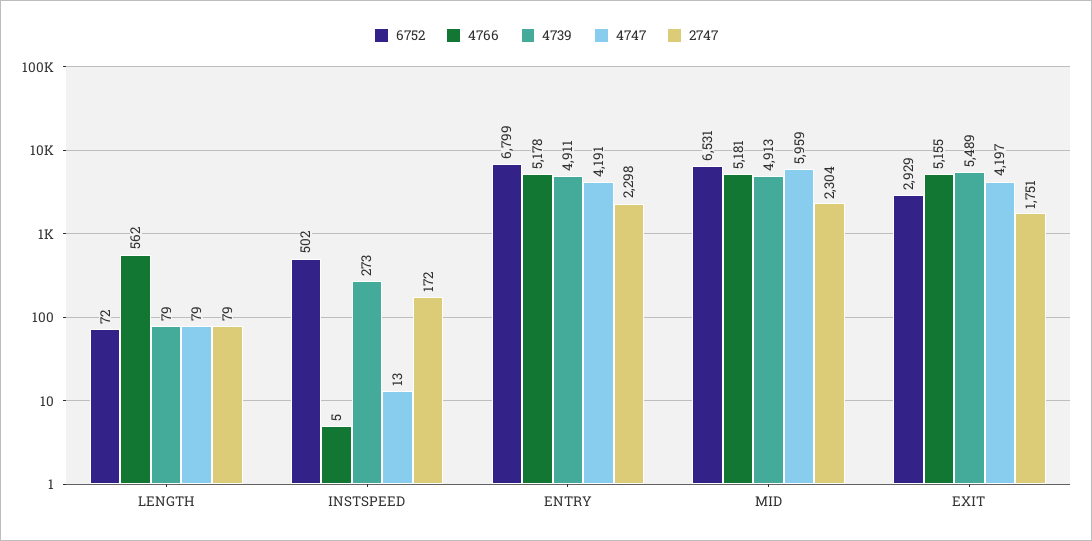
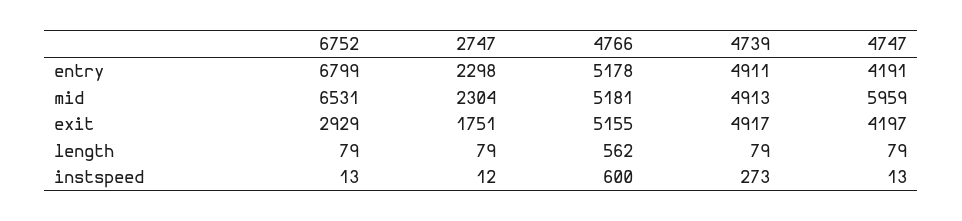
6752, LENGTH: 72 -> 79
6752, INSTSPEED: 502 -> 13
4766, INSTSPEED: 5 -> 600
2747, INSTSPEED: 172 -> 12
4739, EXIT: 5489 -> 4917

